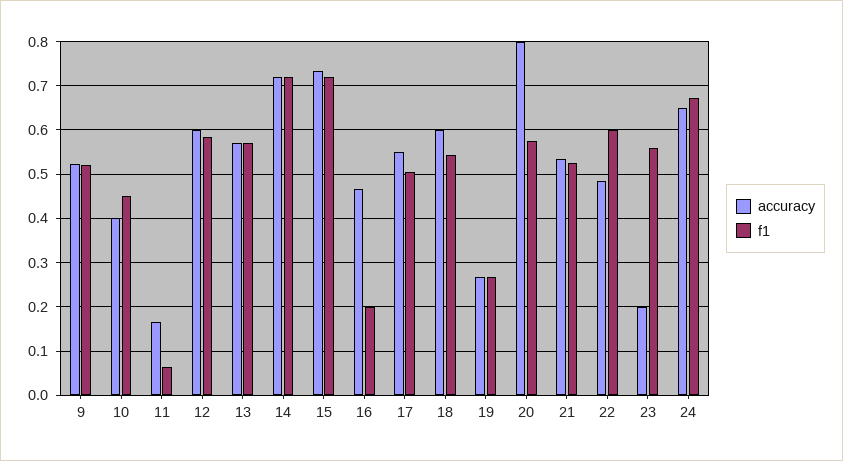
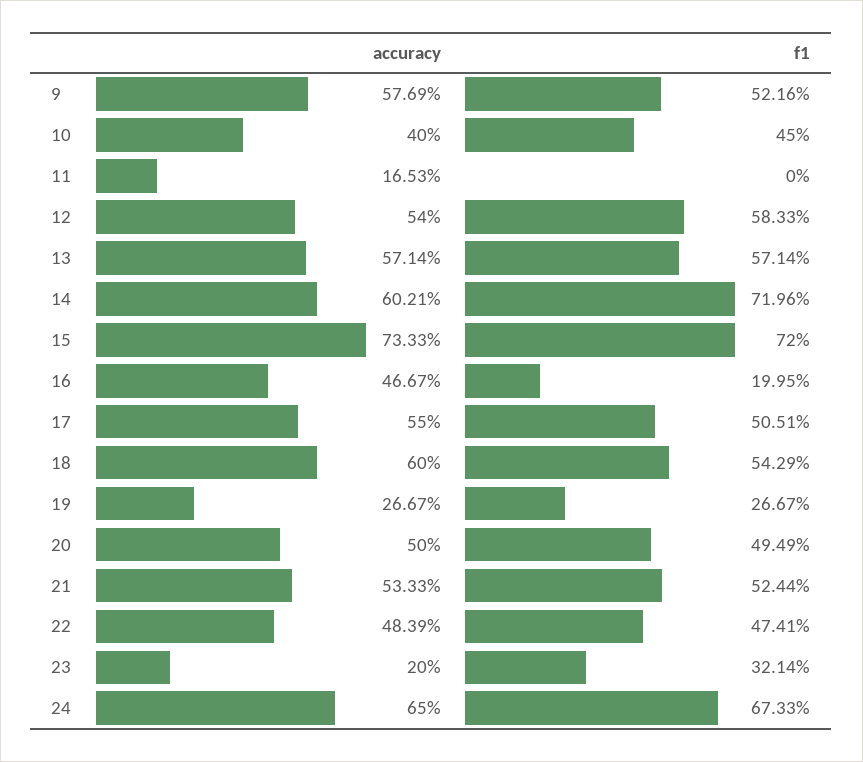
accuracy, 9: 0.52 -> 0.5769
f1, 11: 0.06 -> 0
accuracy, 12: 0.6 -> 0.54
accuracy, 14: 0.72 -> 0.6021
accuracy, 20: 0.8 -> 0.5
f1, 20: 0.58 -> 0.4949
f1, 22: 0.6 -> 0.4741
f1, 23: 0.56 -> 0.3214

